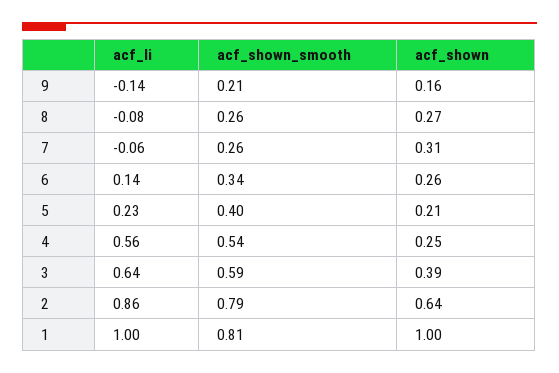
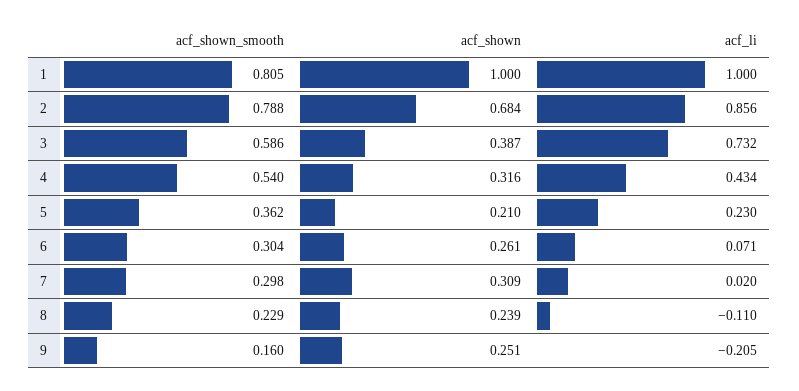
acf_li, 9: -0.14 -> -0.205
acf_shown_smooth, 9: 0.21 -> 0.16
acf_shown, 9: 0.16 -> 0.251
acf_li, 8: -0.08 -> -0.11
acf_shown_smooth, 8: 0.26 -> 0.229
acf_shown, 8: 0.27 -> 0.239
acf_li, 7: -0.06 -> 0.02
acf_shown_smooth, 7: 0.26 -> 0.298
acf_li, 6: 0.14 -> 0.071
acf_shown_smooth, 6: 0.34 -> 0.304
acf_shown_smooth, 5: 0.4 -> 0.362
acf_li, 4: 0.56 -> 0.434
acf_shown, 4: 0.25 -> 0.316
acf_li, 3: 0.64 -> 0.732
acf_shown, 2: 0.64 -> 0.684

